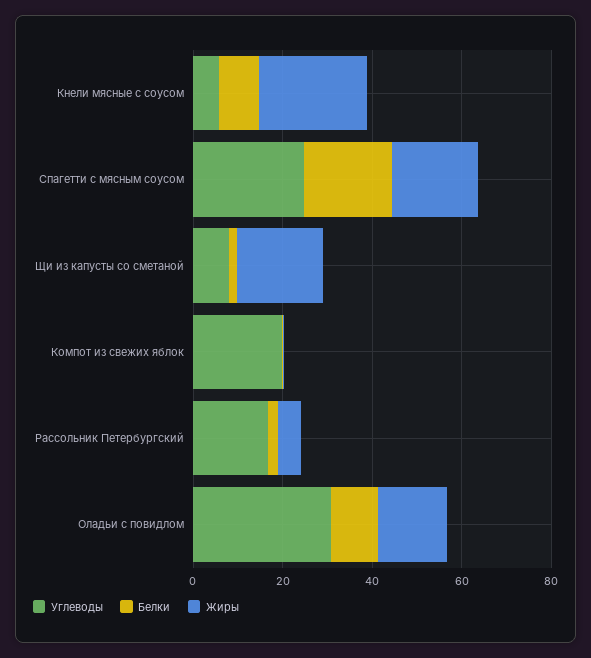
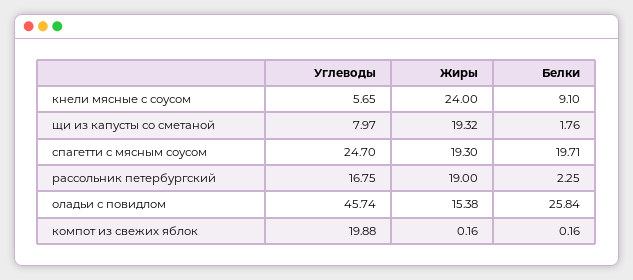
Жиры, Рассольник Петербургский: 5 -> 19
Углеводы, Оладьи с повидлом: 30 -> 45.74
Белки, Оладьи с повидлом: 10 -> 25.84

